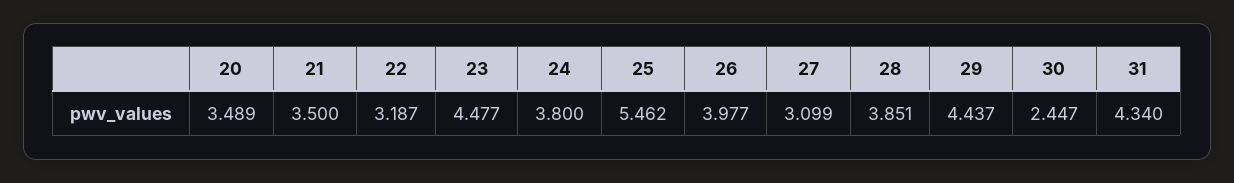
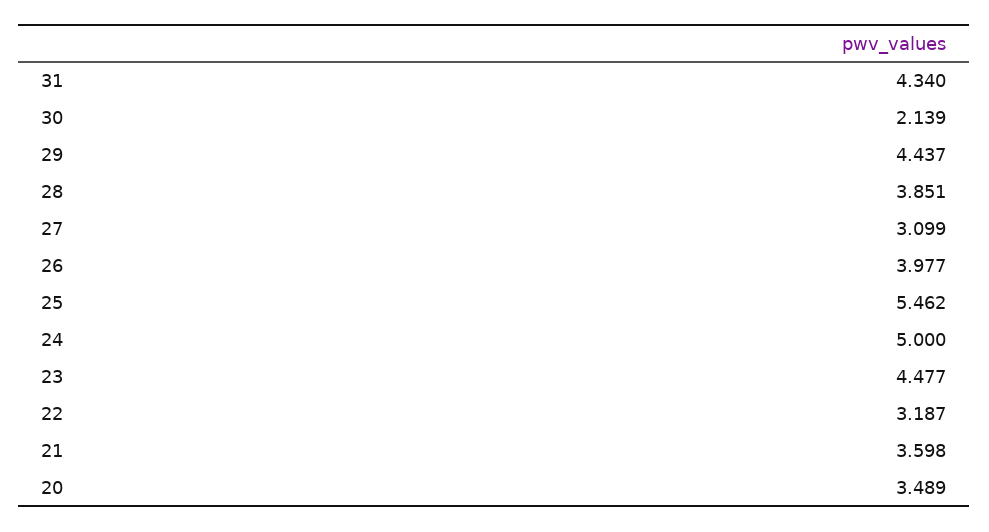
21: 3.5 -> 3.598
24: 3.8 -> 5
30: 2.447 -> 2.139

